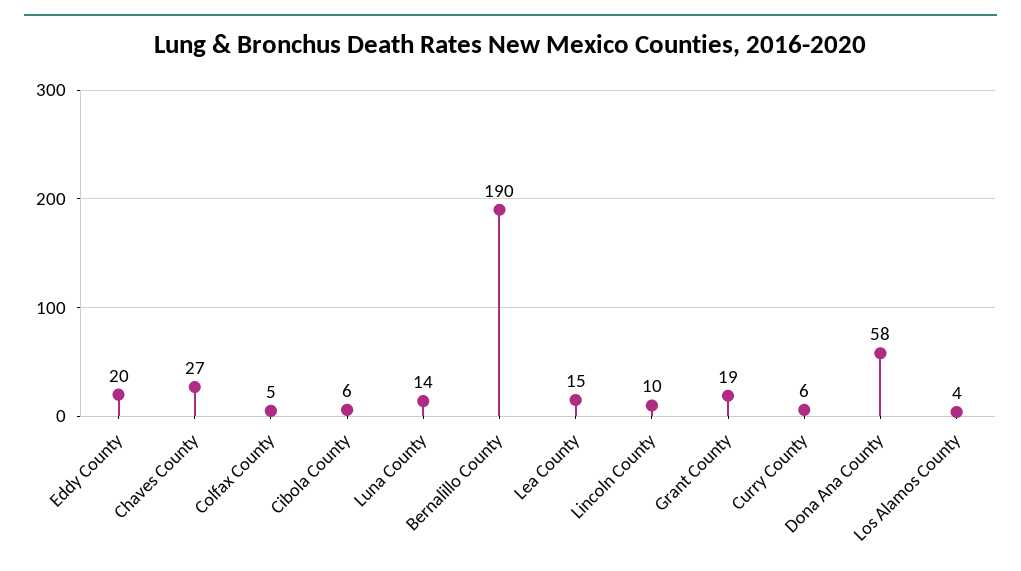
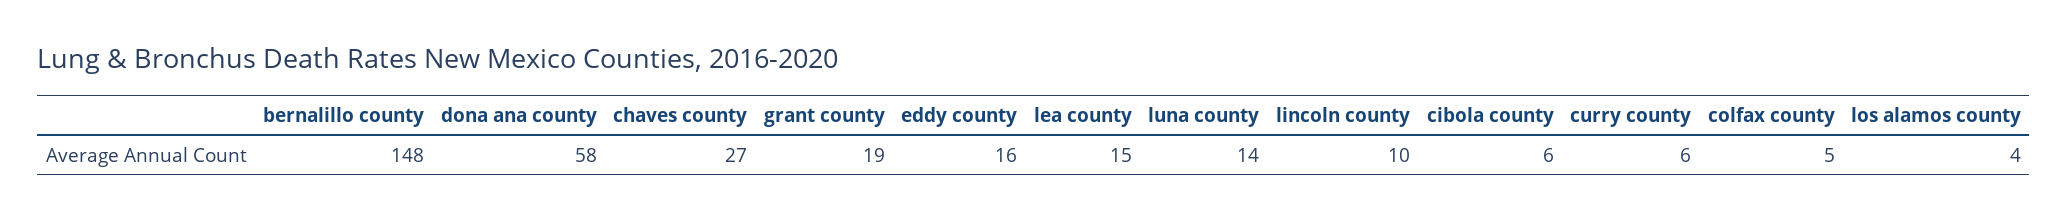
Eddy County: 20 -> 16
Bernalillo County: 190 -> 148

